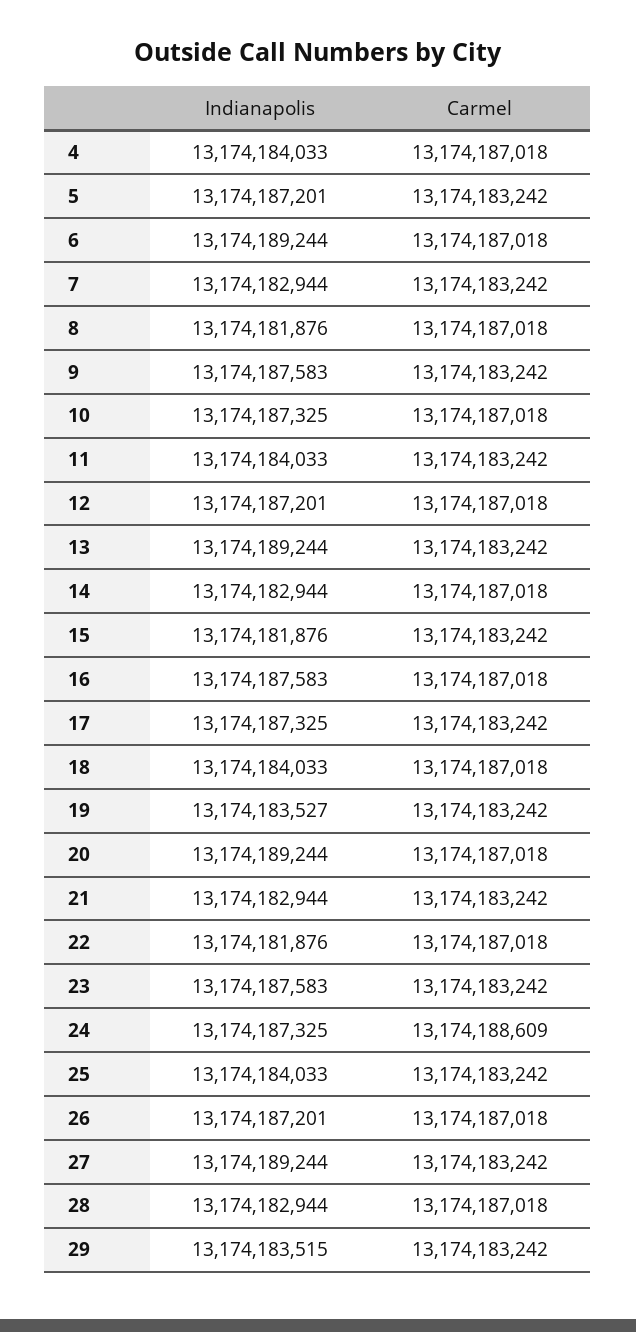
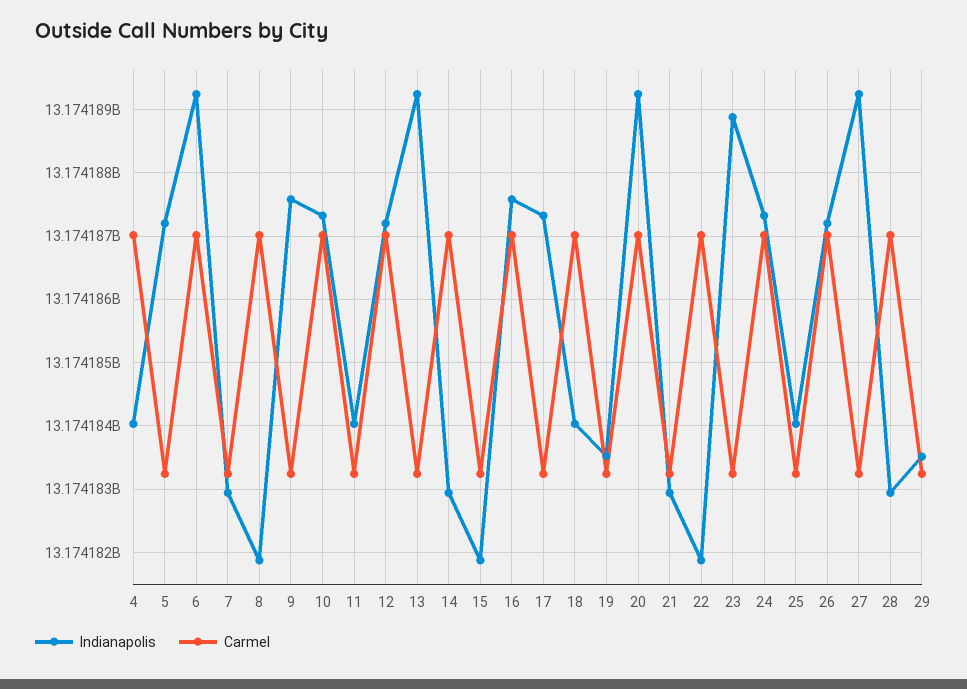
Indianapolis, 23: 13174187583 -> 13174188900
Carmel, 24: 13174188609 -> 13174187000

